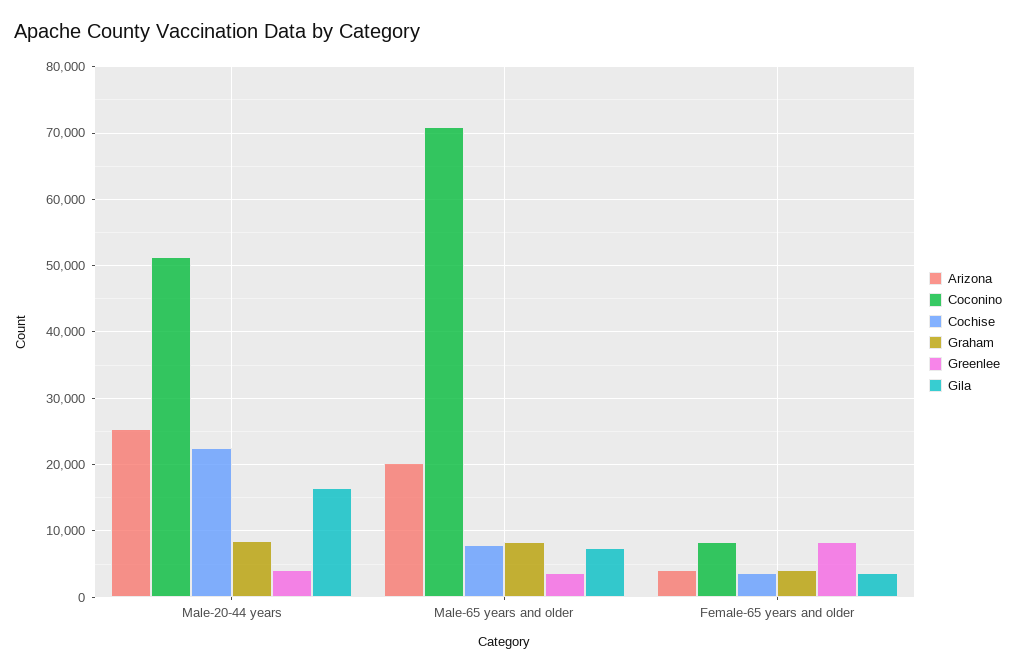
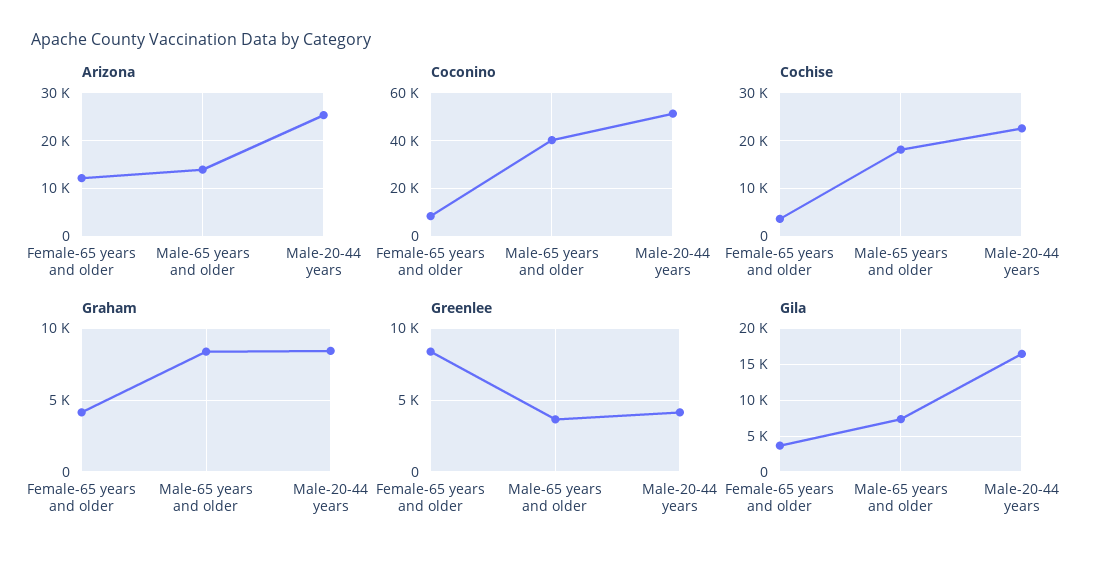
Arizona, Male-65 years and older: 20000 -> 14000
Coconino, Male-65 years and older: 71000 -> 40000
Cochise, Male-65 years and older: 8000 -> 18000
Arizona, Female-65 years and older: 4000 -> 12000

